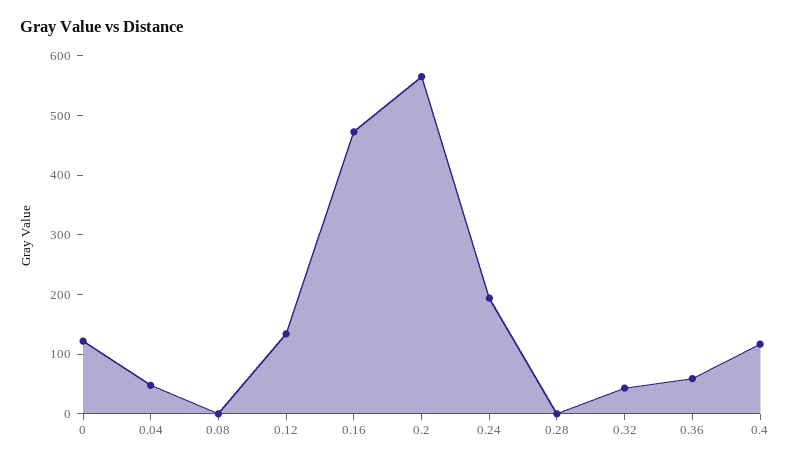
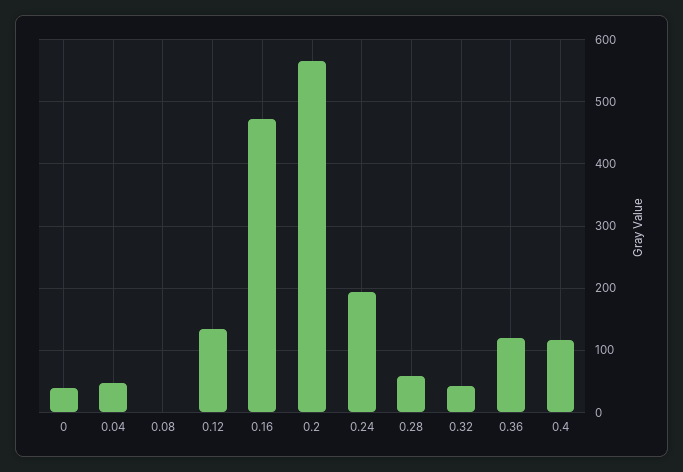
0: 120 -> 40
0.28: 0 -> 60
0.36: 60 -> 120

